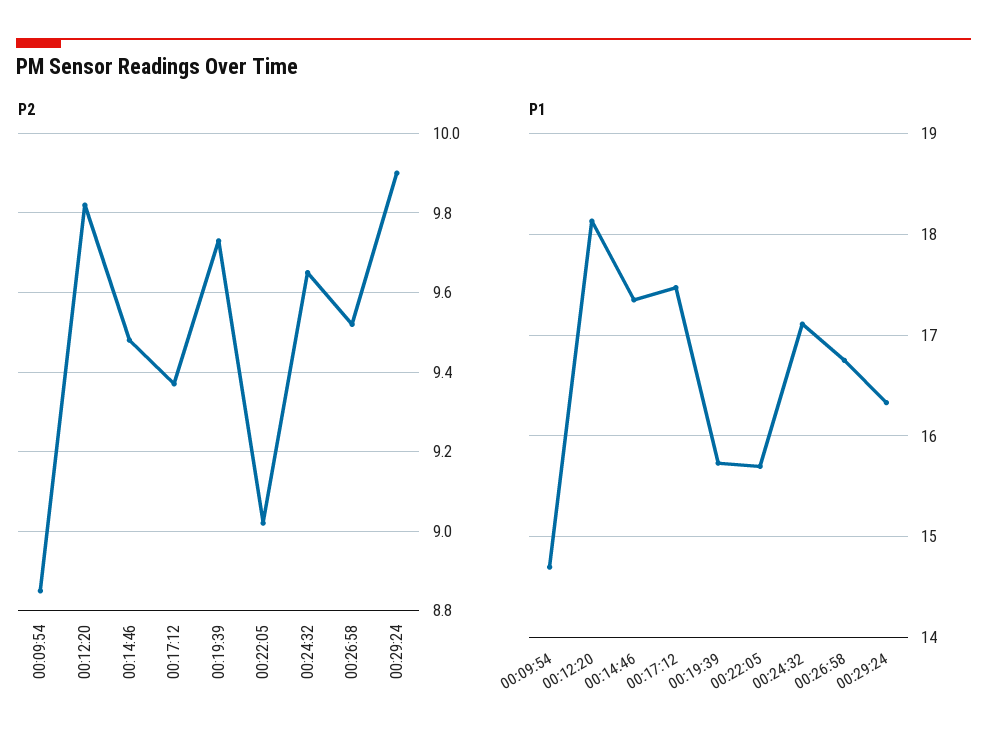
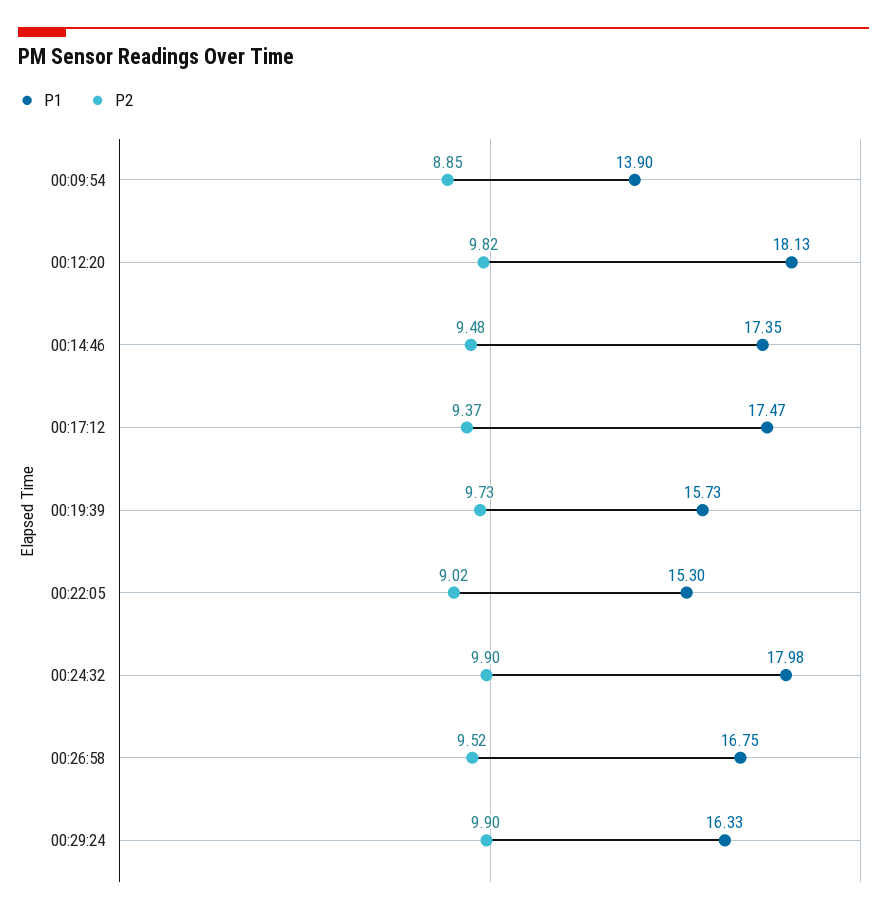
P2, 00:24:32: 9.65 -> 9.9
P1, 00:09:54: 14.7 -> 13.9
P1, 00:22:05: 15.7 -> 15.3
P1, 00:24:32: 17.1 -> 17.98

